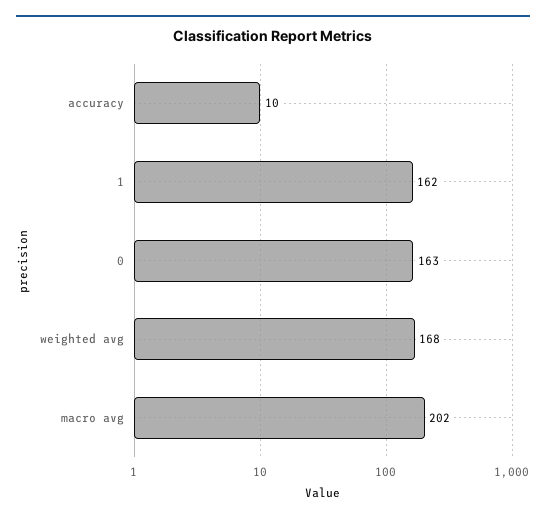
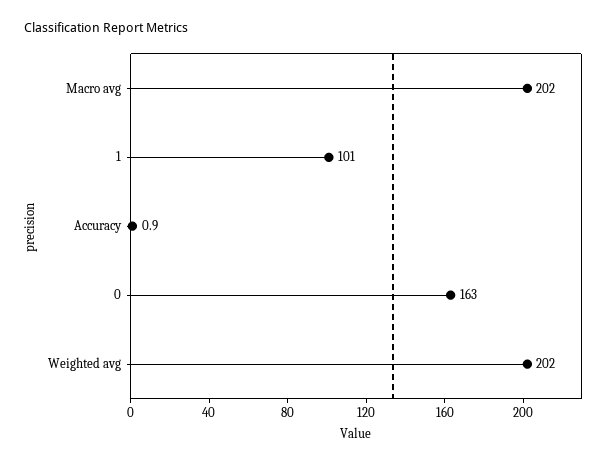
accuracy: 10 -> 0.9
1: 162 -> 101
weighted avg: 168 -> 202

